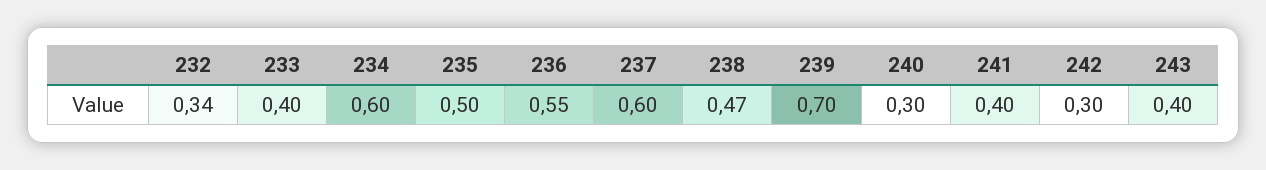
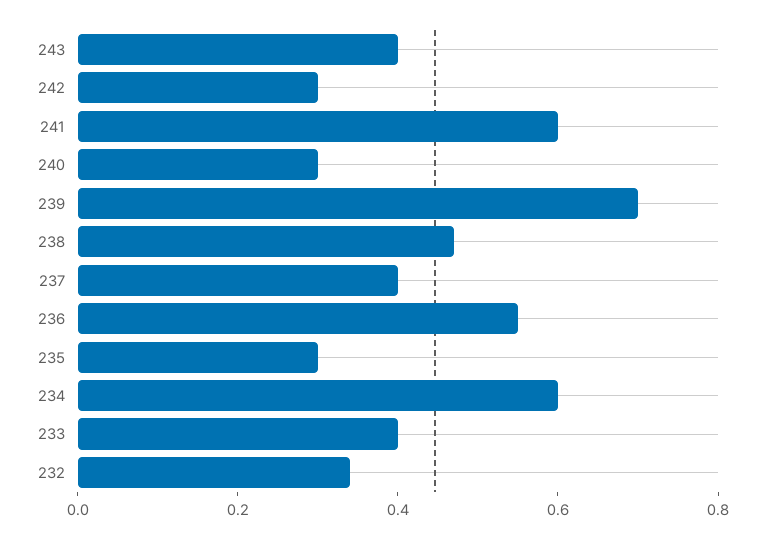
235: 0.5 -> 0.3
237: 0.6 -> 0.4
241: 0.4 -> 0.6

